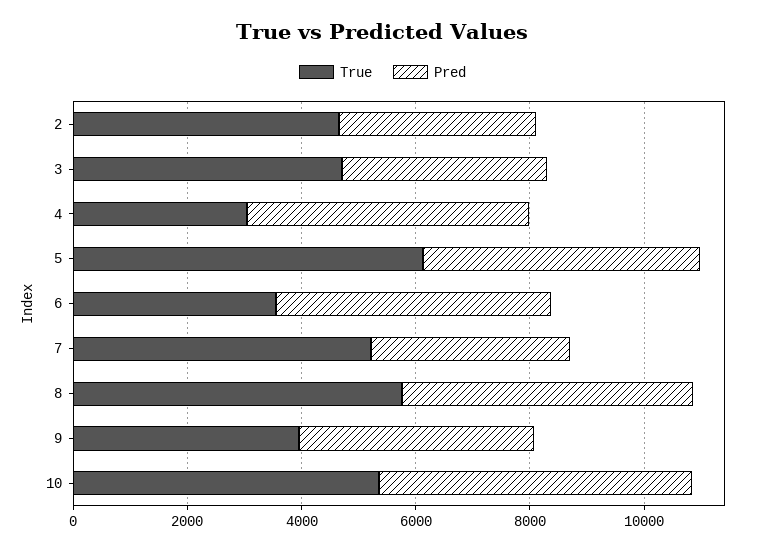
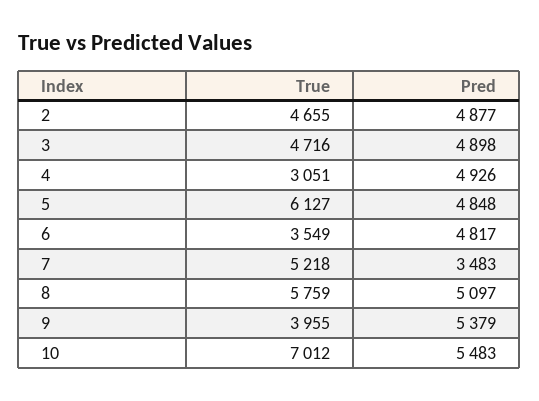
Pred, 2: 3500 -> 4877
Pred, 3: 3500 -> 4898
Pred, 9: 4000 -> 5379
True, 10: 5500 -> 7012

